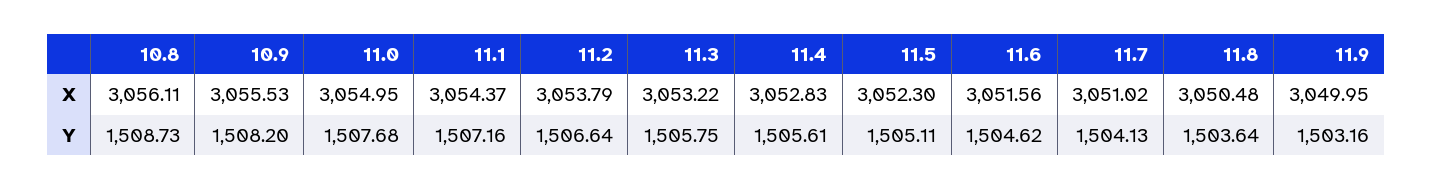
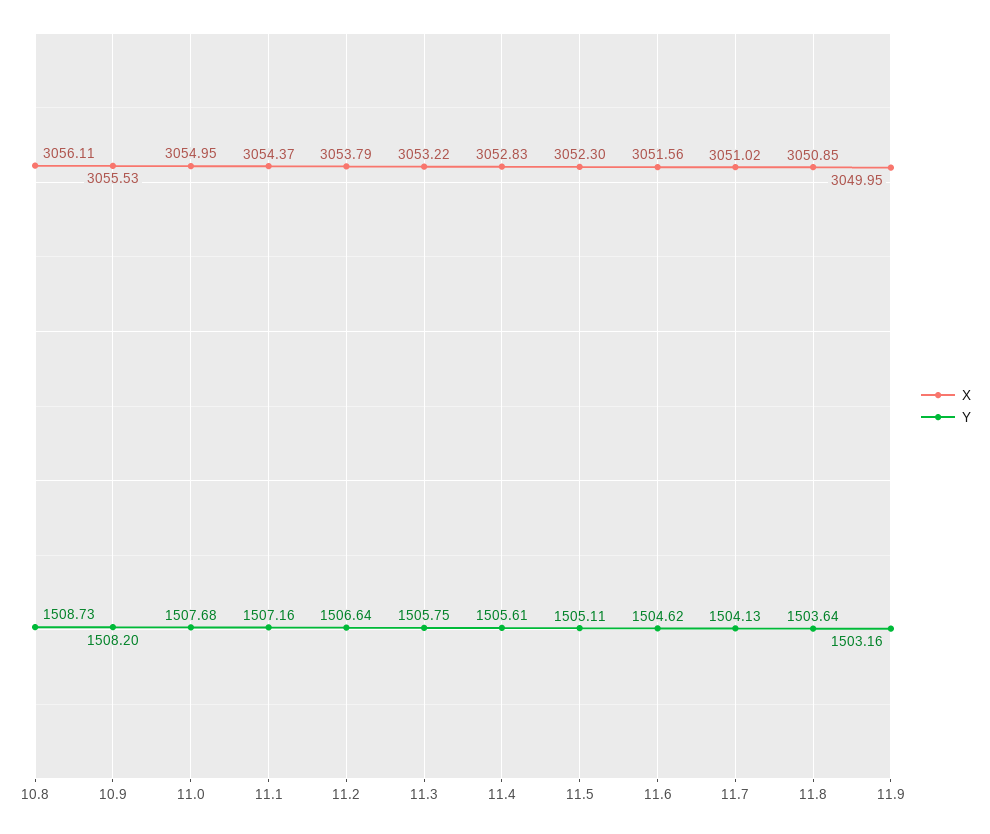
X, 11.8: 3050.48 -> 3050.85

